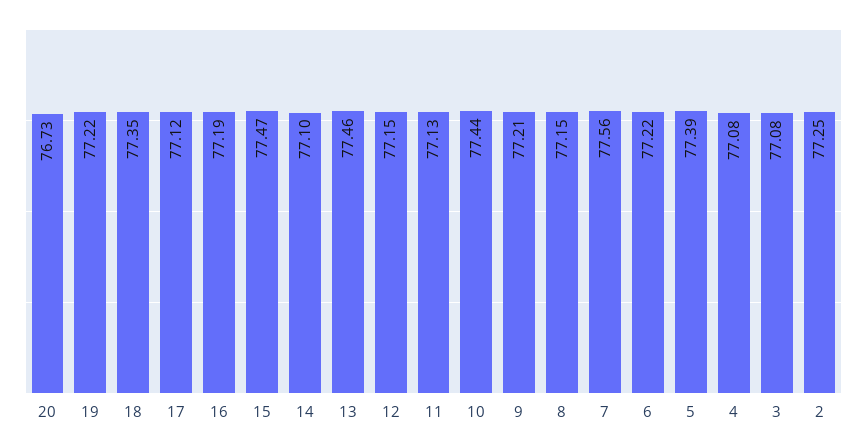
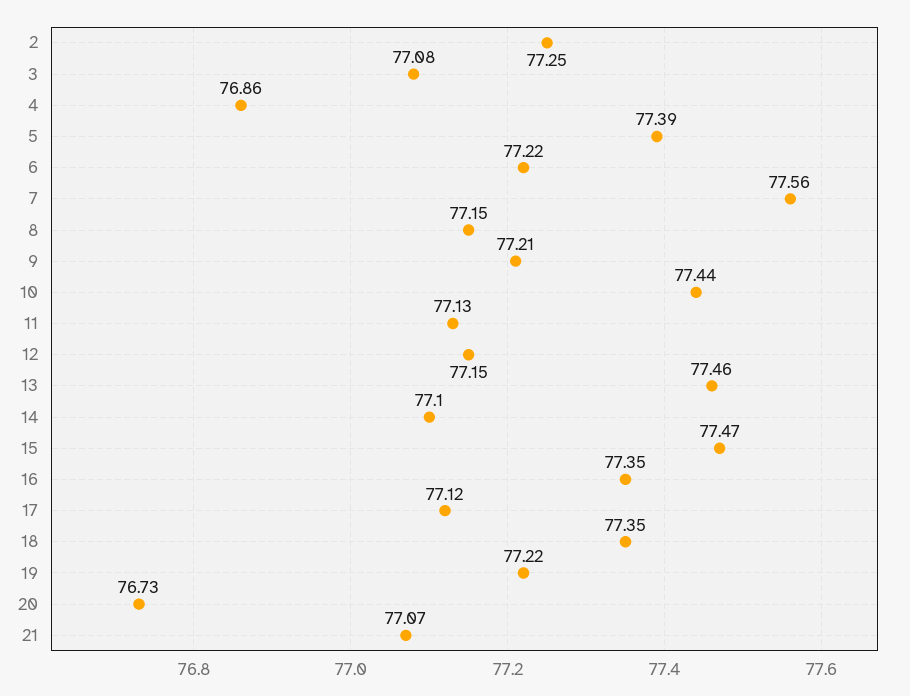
16: 77.19 -> 77.35
4: 77.08 -> 76.86
21: none -> 77.07

